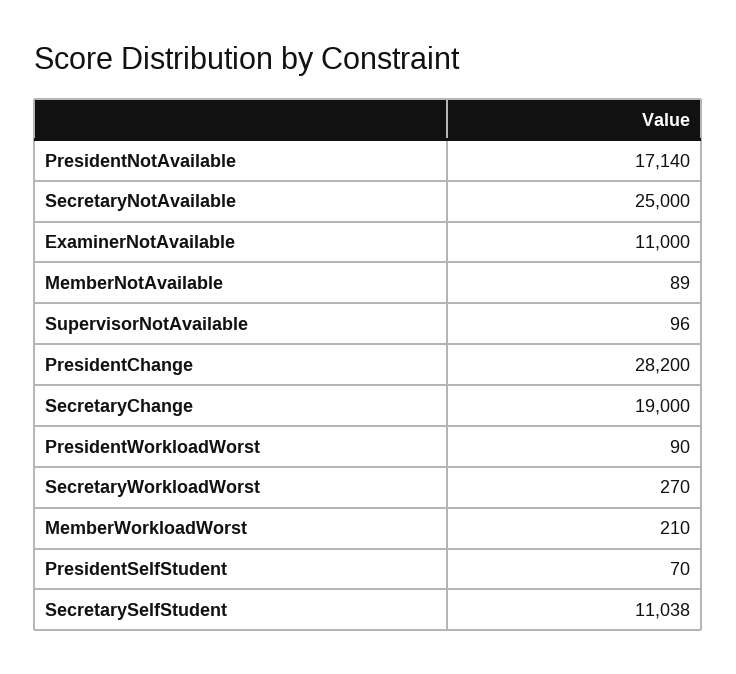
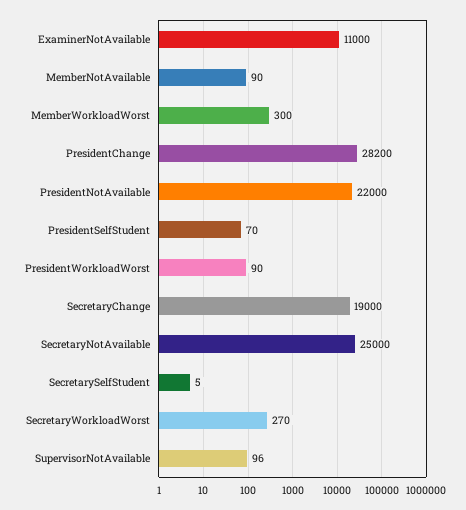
PresidentNotAvailable: 17140 -> 22000
MemberNotAvailable: 89 -> 90
MemberWorkloadWorst: 210 -> 300
SecretarySelfStudent: 11038 -> 5

